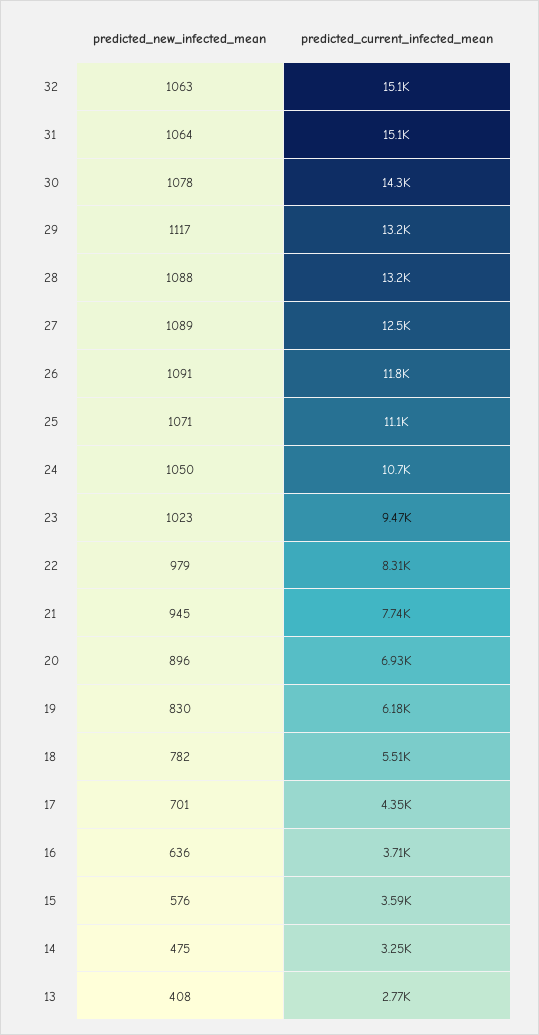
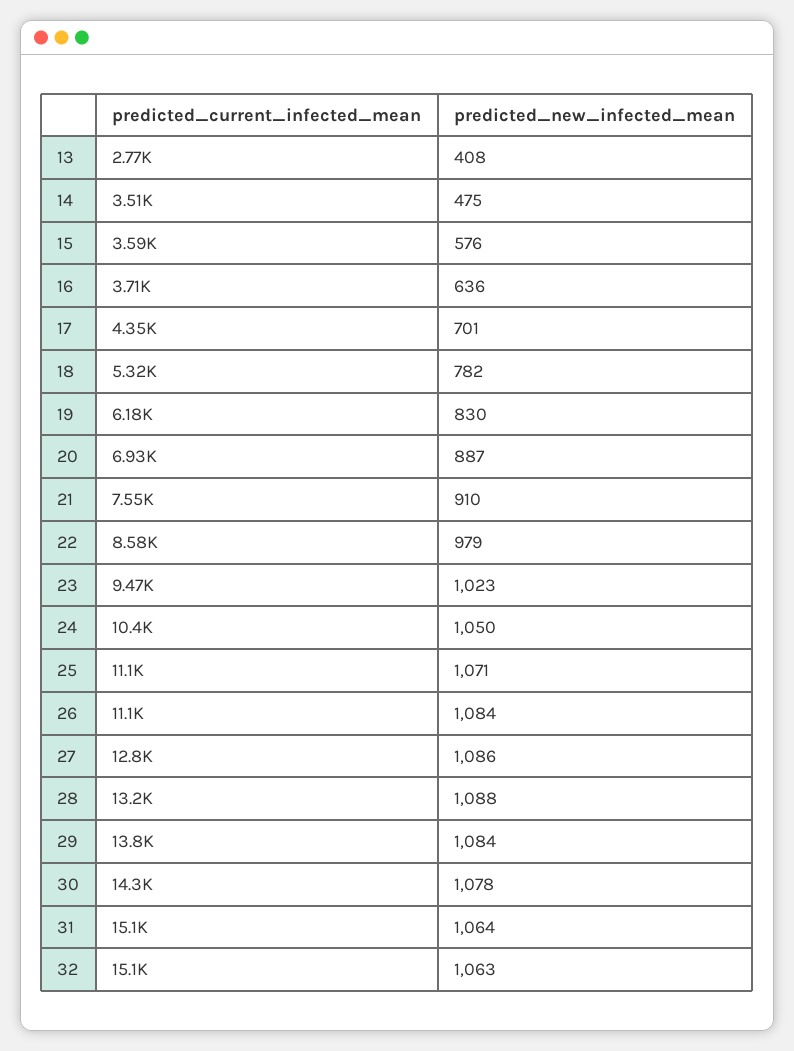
predicted_new_infected_mean, 29: 1117 -> 1084
predicted_current_infected_mean, 29: 13200 -> 13800
predicted_new_infected_mean, 27: 1089 -> 1086
predicted_current_infected_mean, 27: 12500 -> 12800
predicted_new_infected_mean, 26: 1091 -> 1084
predicted_current_infected_mean, 26: 11800 -> 11100
predicted_current_infected_mean, 24: 10700 -> 10400
predicted_current_infected_mean, 22: 8310 -> 8580
predicted_new_infected_mean, 21: 945 -> 910
predicted_current_infected_mean, 21: 7740 -> 7550
predicted_new_infected_mean, 20: 896 -> 887
predicted_current_infected_mean, 18: 5510 -> 5320
predicted_current_infected_mean, 14: 3250 -> 3510

